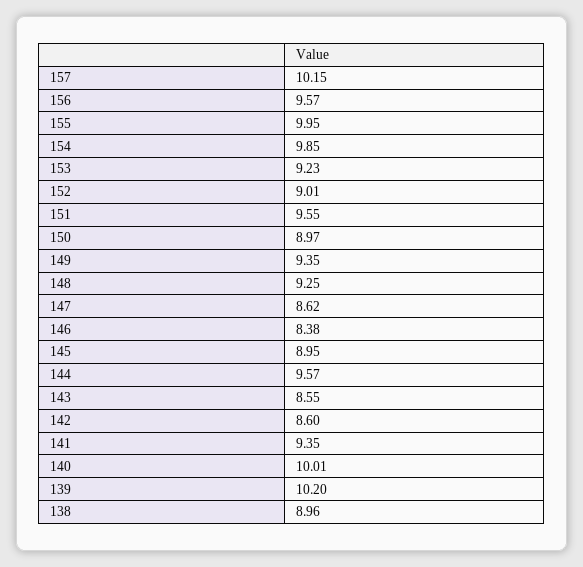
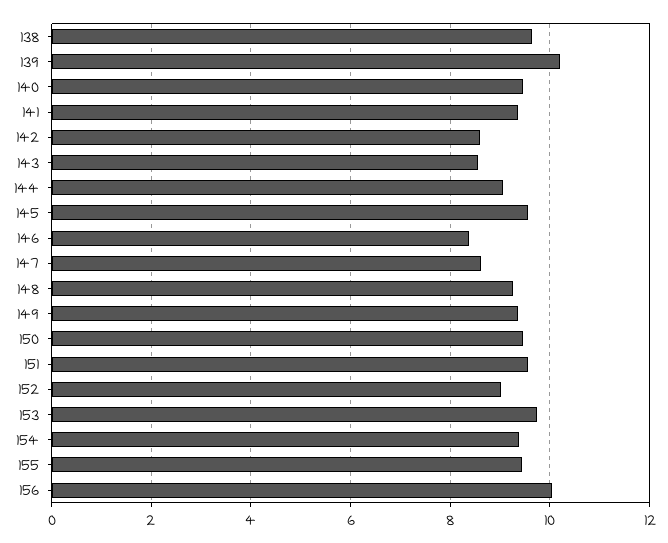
157: 10.15 -> none
156: 9.57 -> 10
155: 9.95 -> 9.4
154: 9.85 -> 9.4
153: 9.23 -> 9.8
150: 8.97 -> 9.4
145: 8.95 -> 9.6
144: 9.57 -> 9
140: 10.01 -> 9.4
138: 8.96 -> 9.6

